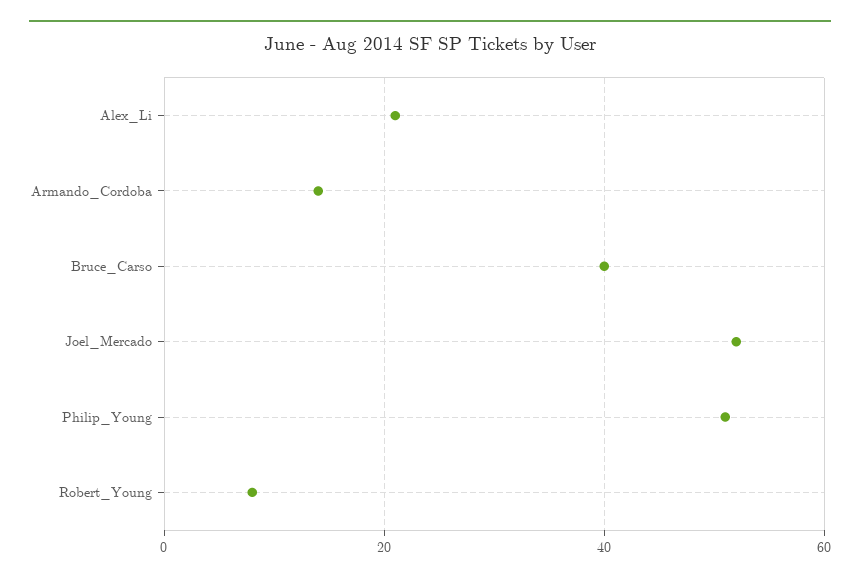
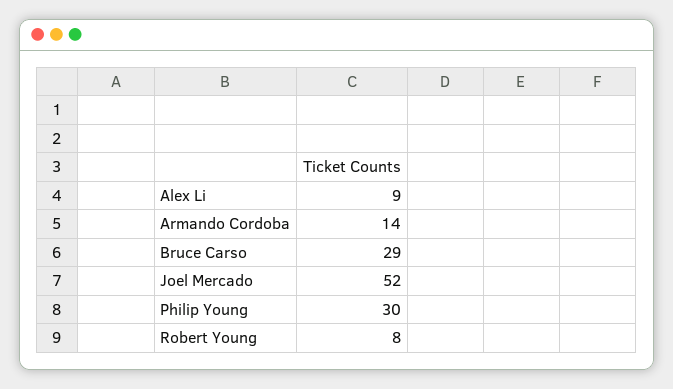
Alex_Li: 20 -> 9
Bruce_Carso: 40 -> 29
Philip_Young: 50 -> 30

